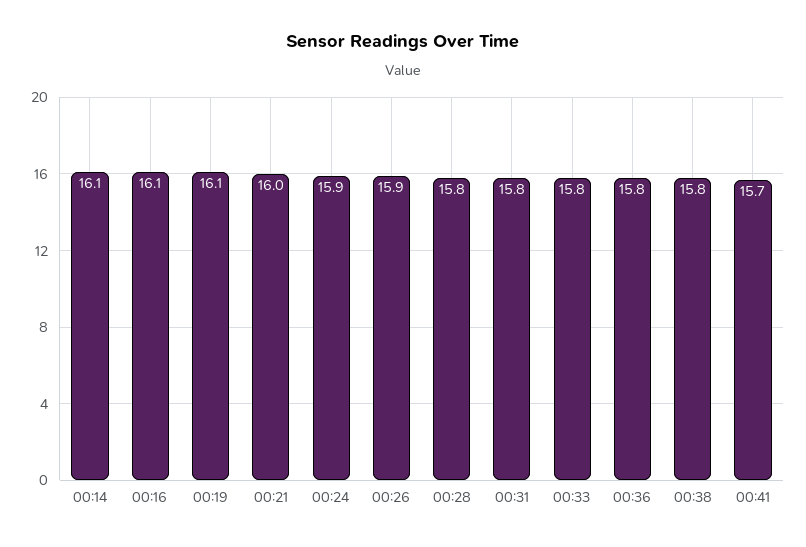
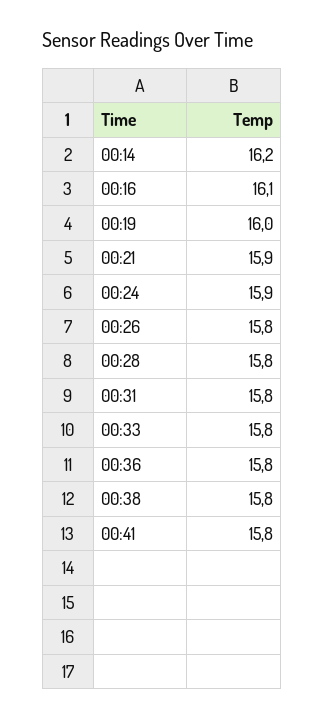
00:14: 16.1 -> 16.2
00:19: 16.1 -> 16
00:21: 16 -> 15.9
00:26: 15.9 -> 15.8
00:41: 15.7 -> 15.8

